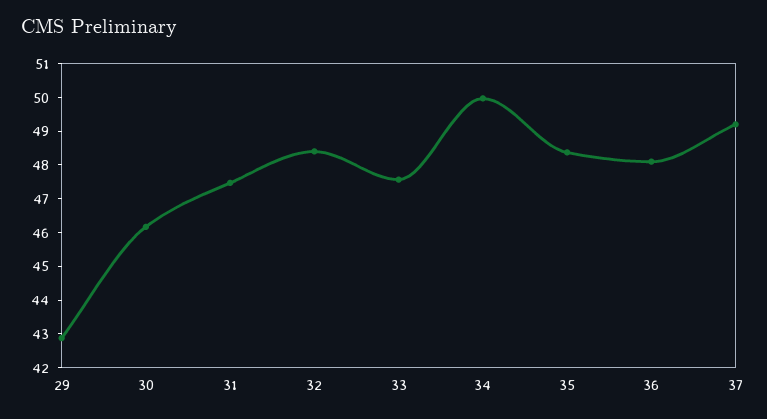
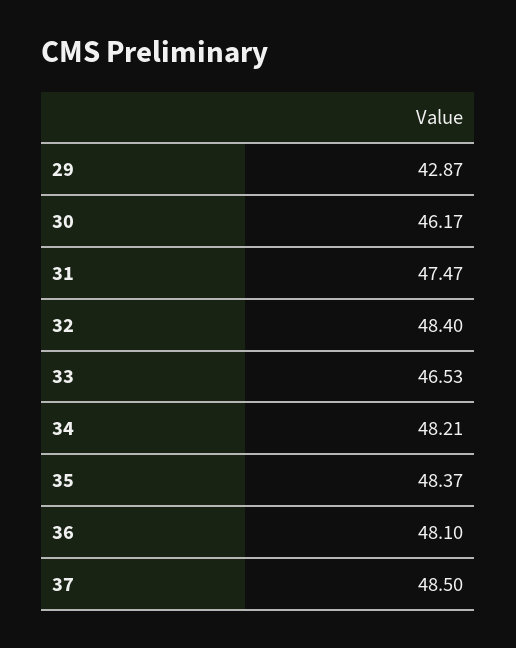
33: 47.5 -> 46.53
34: 50 -> 48.21
37: 49.25 -> 48.5

